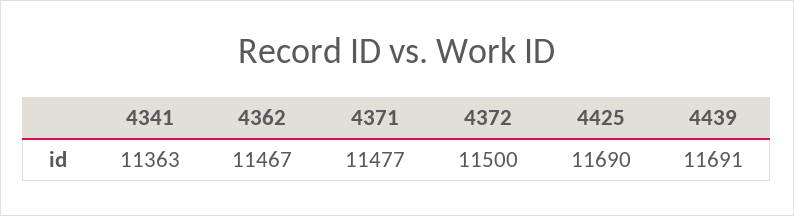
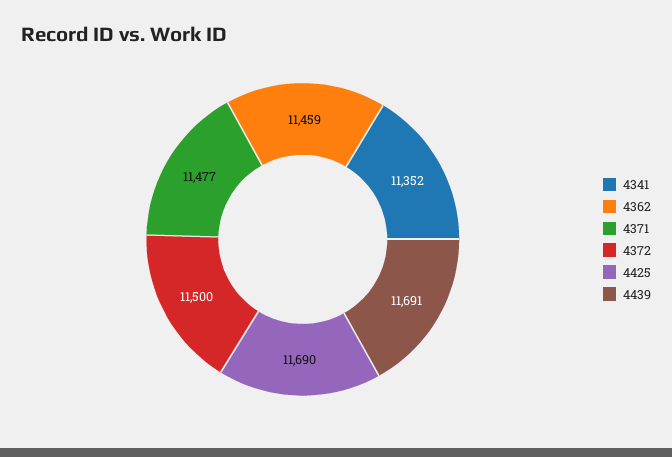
4341: 11363 -> 11352
4362: 11467 -> 11459

